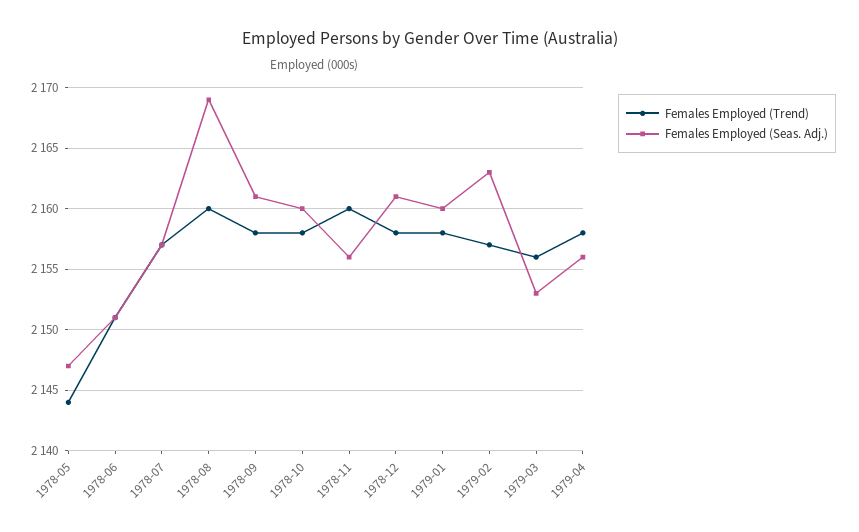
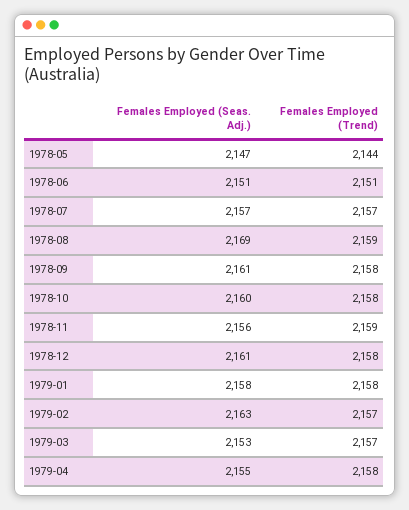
Females Employed (Trend), 1978-08: 2160 -> 2159
Females Employed (Trend), 1978-11: 2160 -> 2159
Females Employed (Seas. Adj.), 1979-01: 2160 -> 2158
Females Employed (Trend), 1979-03: 2156 -> 2157
Females Employed (Seas. Adj.), 1979-04: 2156 -> 2155

